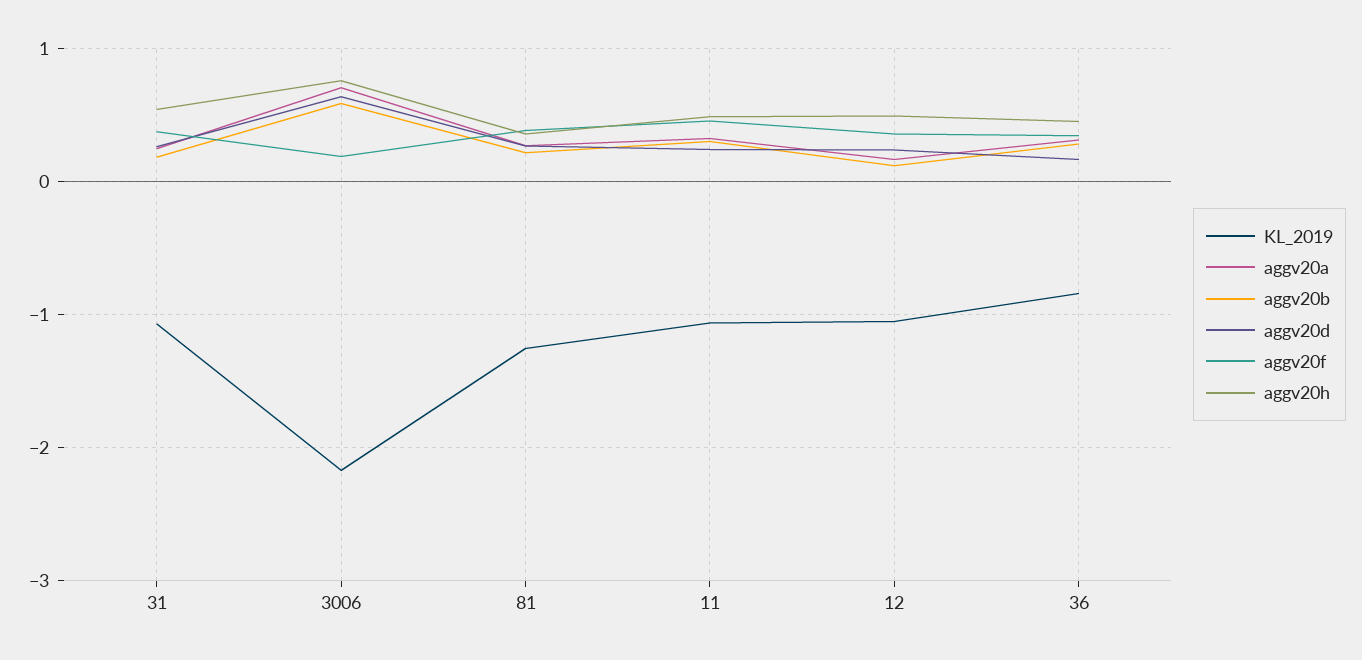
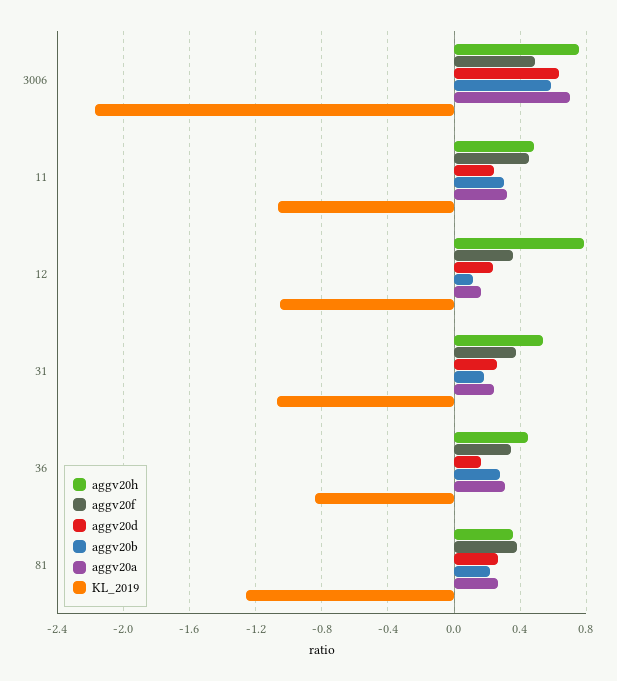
aggv20f, 3006: 0.2 -> 0.5
aggv20h, 12: 0.5 -> 0.8

